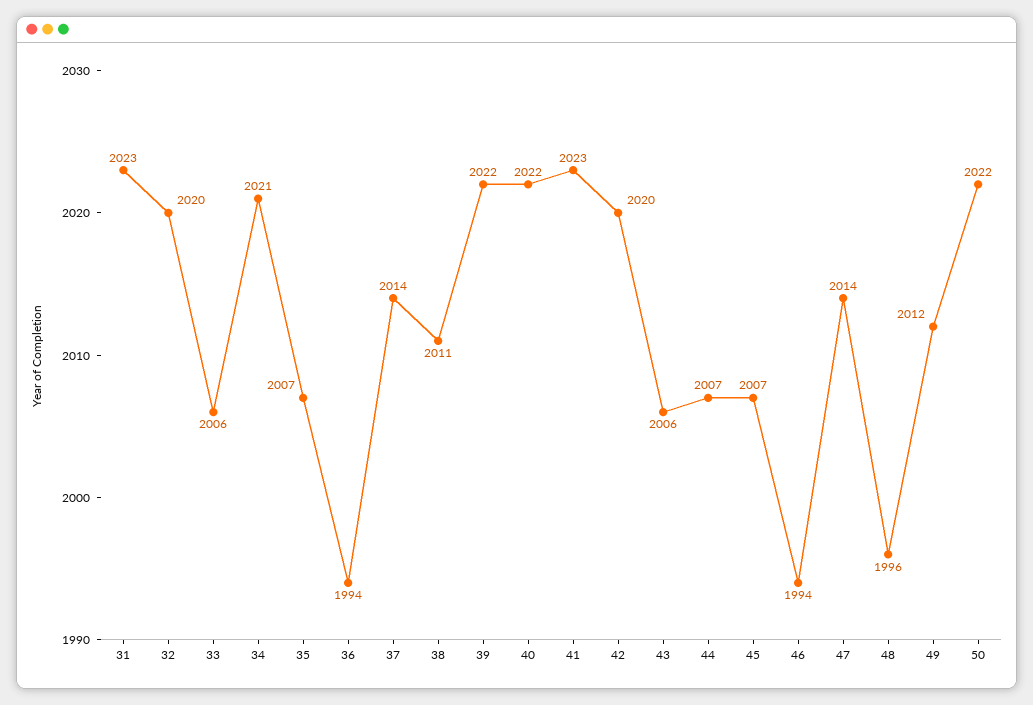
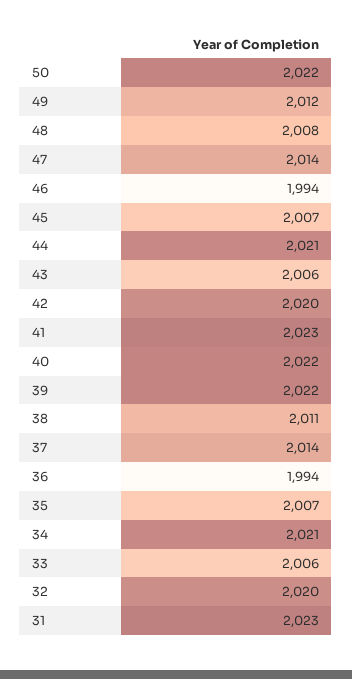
44: 2007 -> 2021
48: 1996 -> 2008

